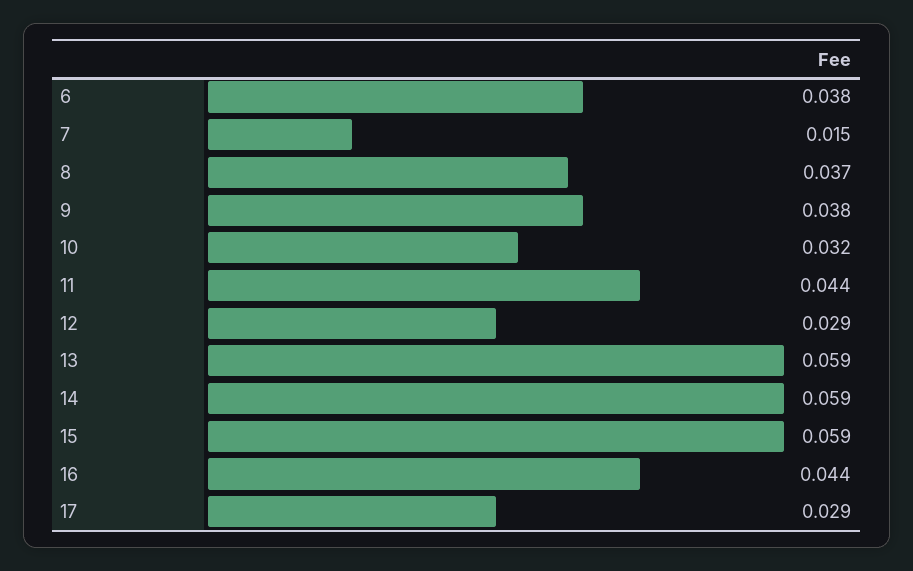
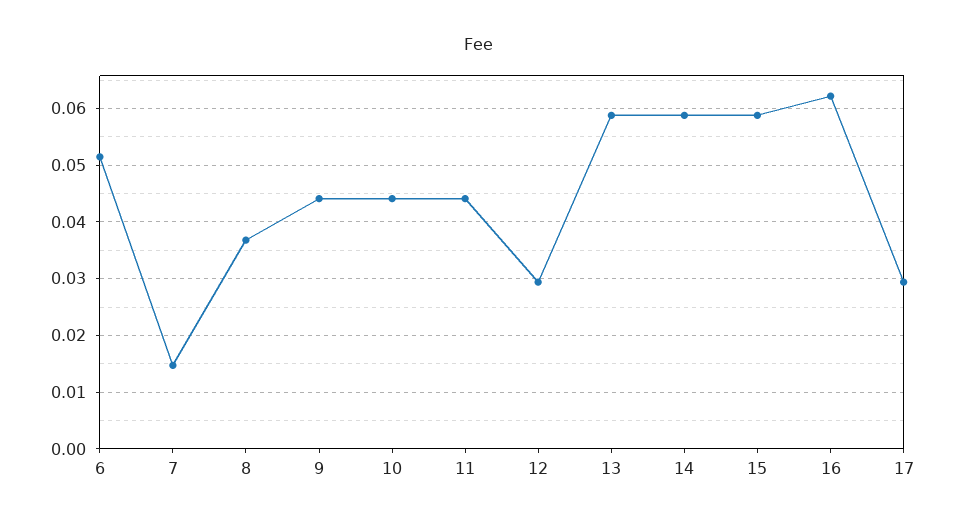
6: 0.038 -> 0.052
9: 0.038 -> 0.044
10: 0.032 -> 0.044
16: 0.044 -> 0.062

